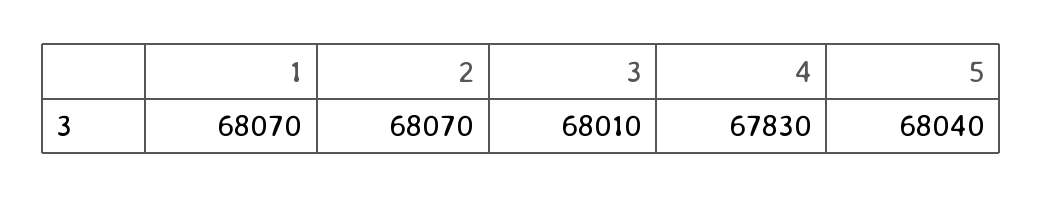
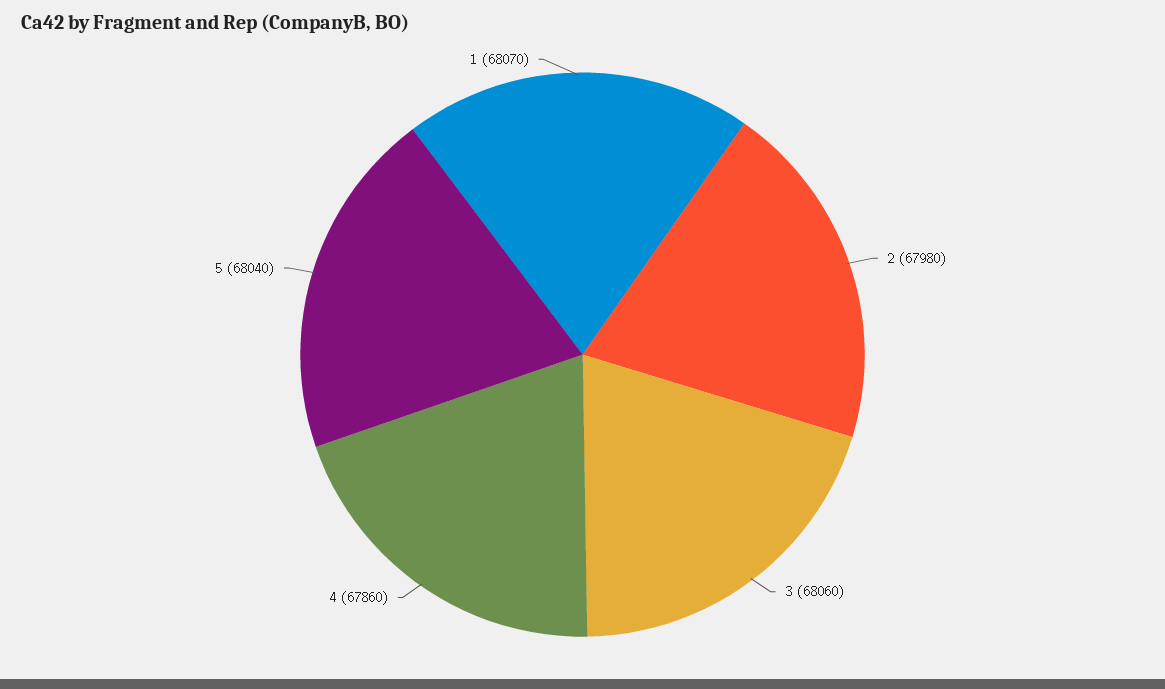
2: 68070 -> 67980
3: 68010 -> 68060
4: 67830 -> 67860

